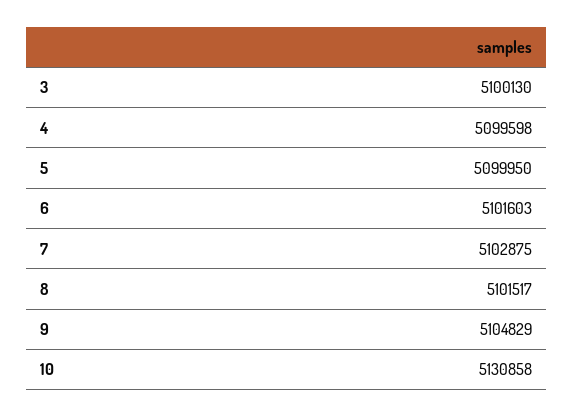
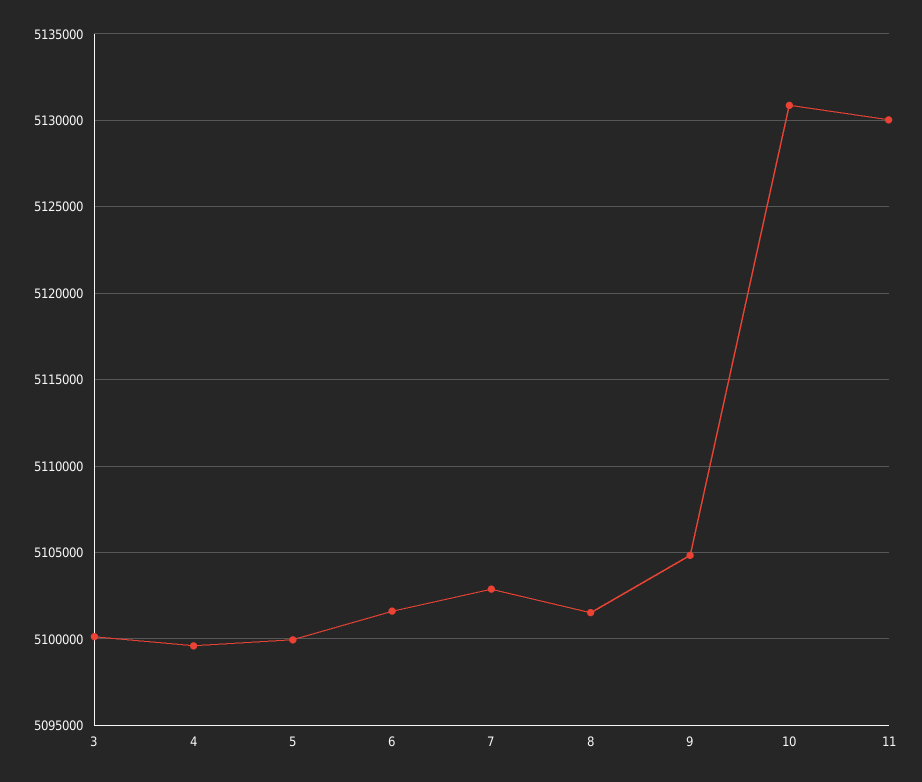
11: none -> 5130000

